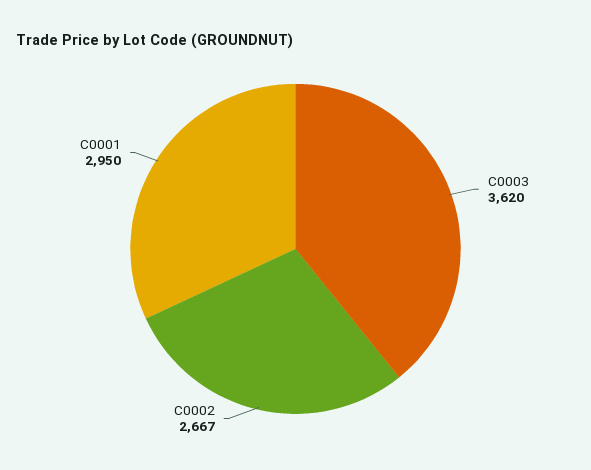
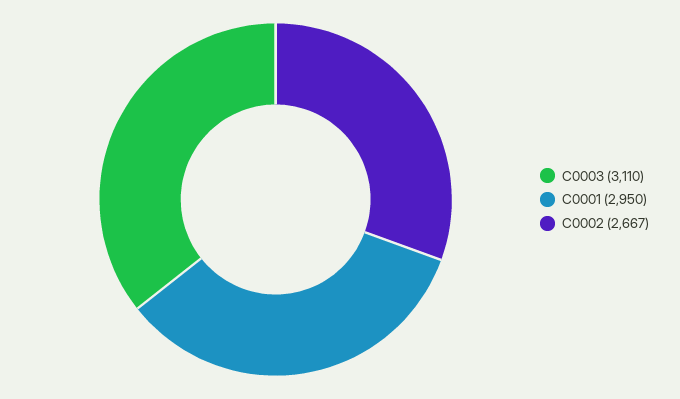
C0003: 3620 -> 3110

